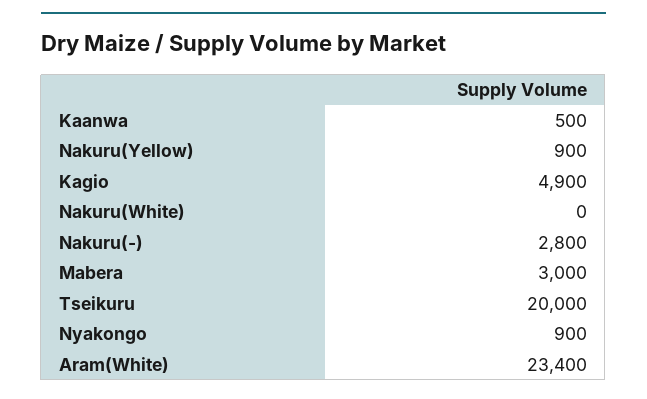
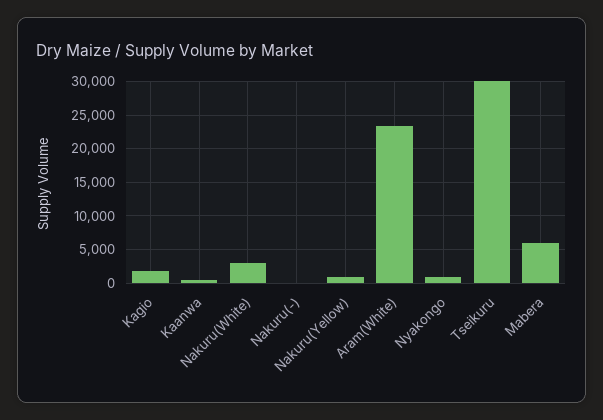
Kagio: 4900 -> 2000
Nakuru(White): 0 -> 3000
Nakuru(-): 2800 -> 0
Mabera: 3000 -> 6000
Tseikuru: 20000 -> 30000

